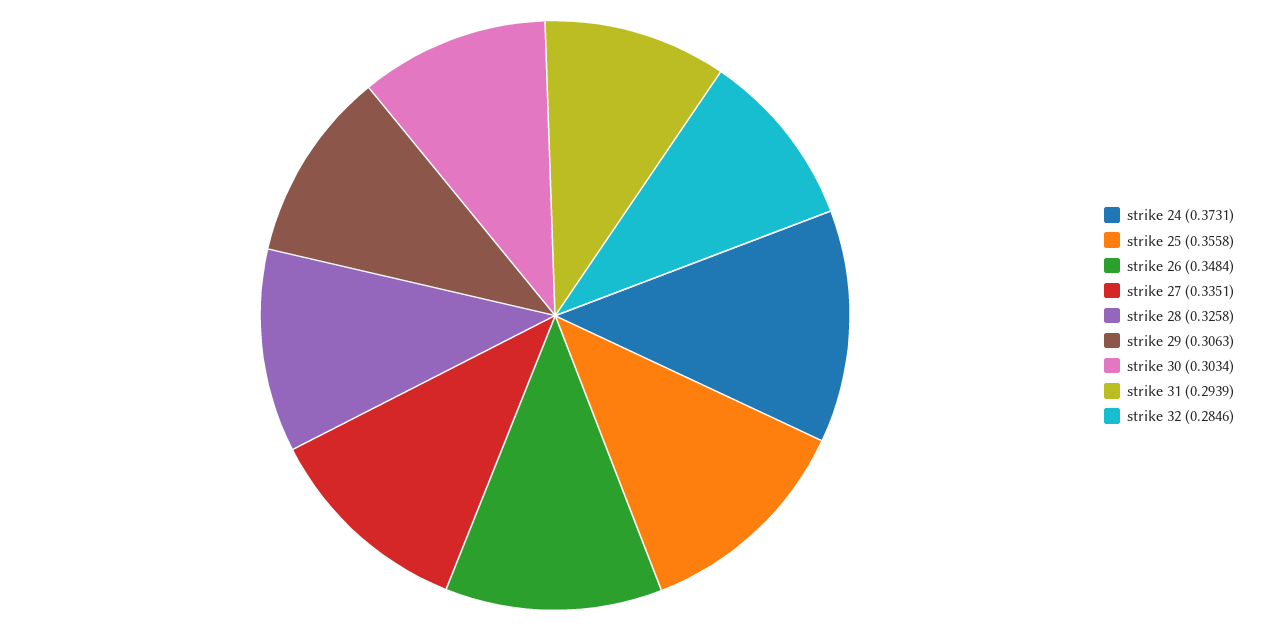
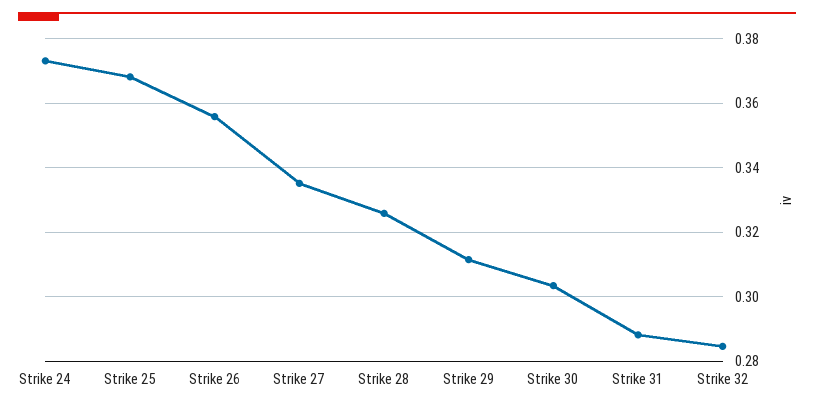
strike 25: 0.3558 -> 0.368
strike 26: 0.3484 -> 0.356
strike 29: 0.3063 -> 0.312
strike 31: 0.2939 -> 0.288

